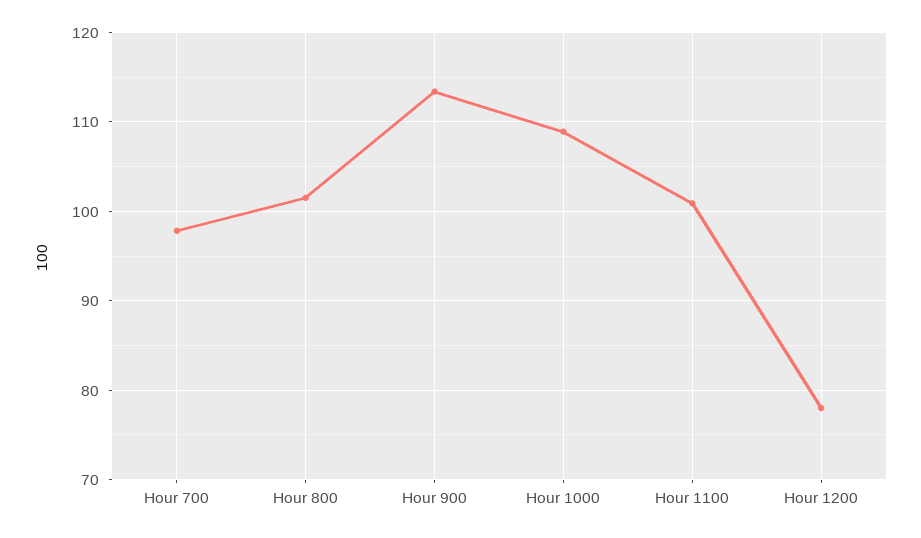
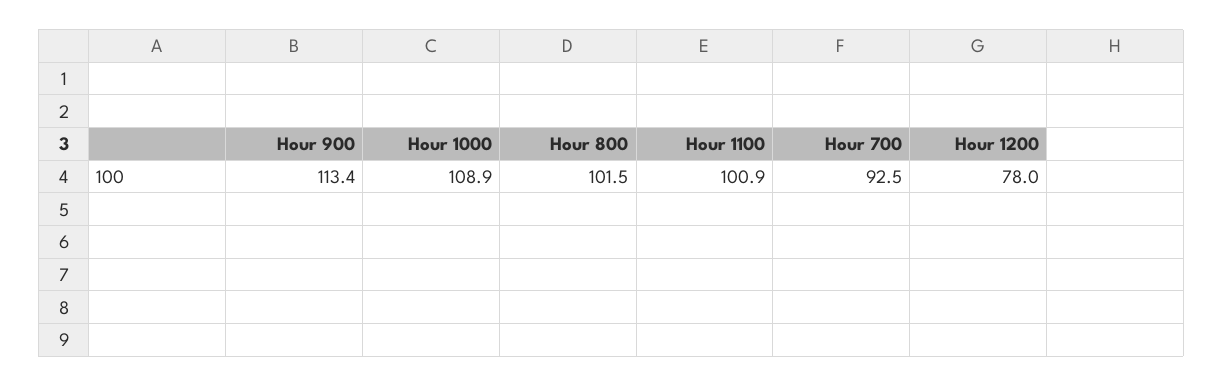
Hour 700: 98 -> 92.5

